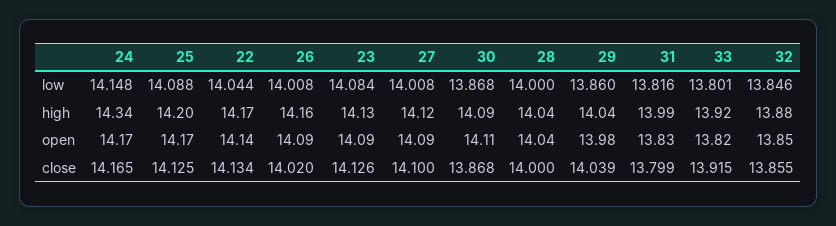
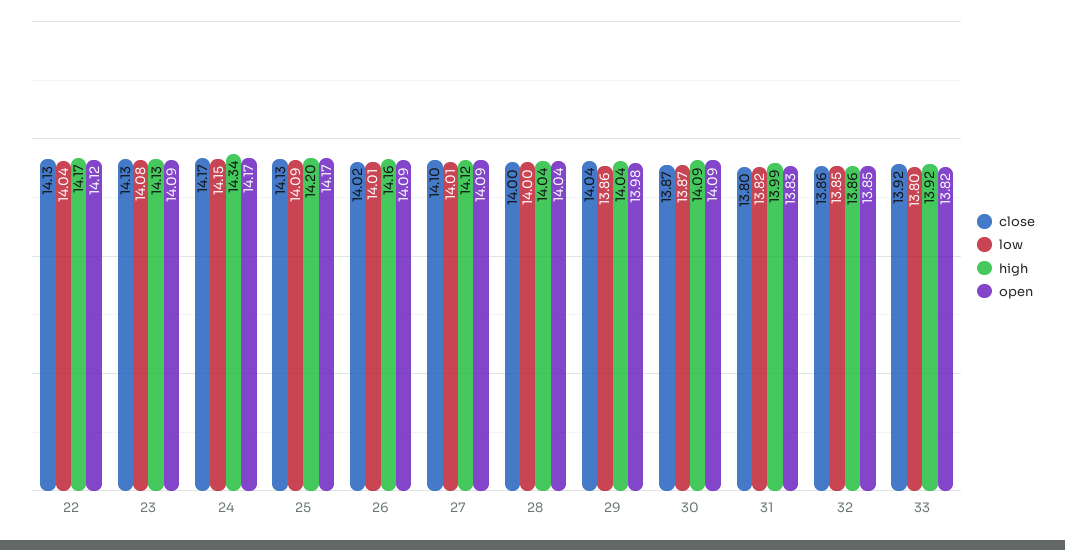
high, 32: 13.88 -> 13.86
open, 22: 14.14 -> 14.12
open, 30: 14.11 -> 14.09

